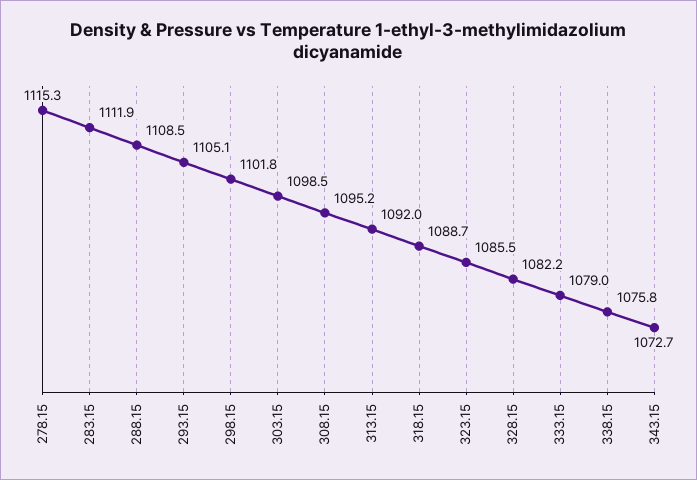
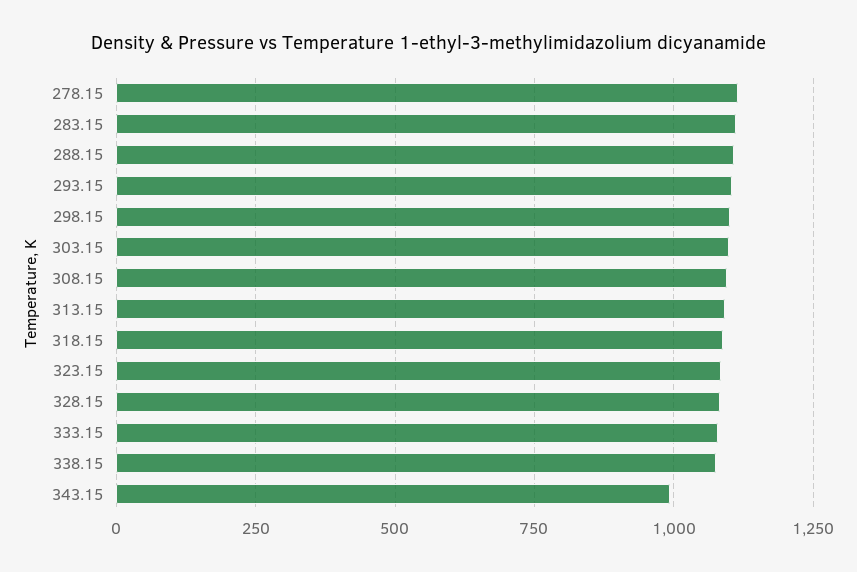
343.15: 1072.7 -> 1000

